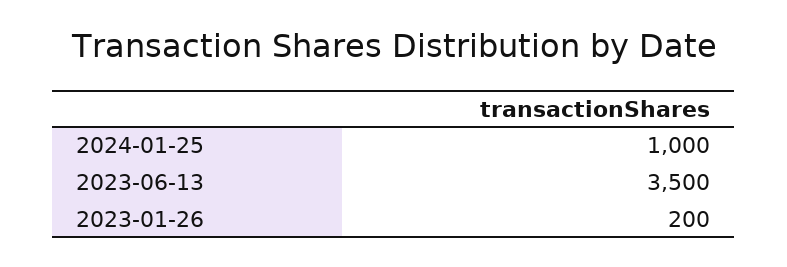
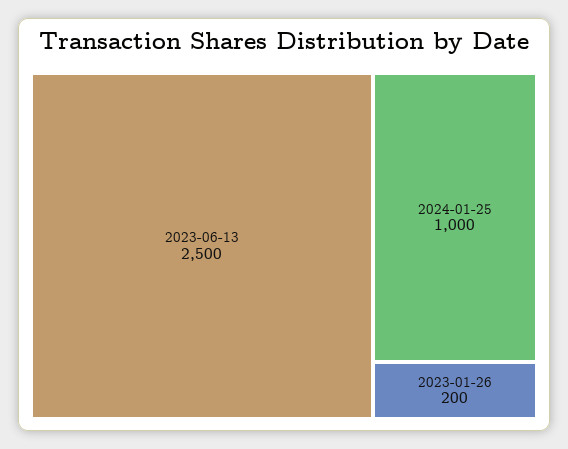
2023-06-13: 3500 -> 2500

